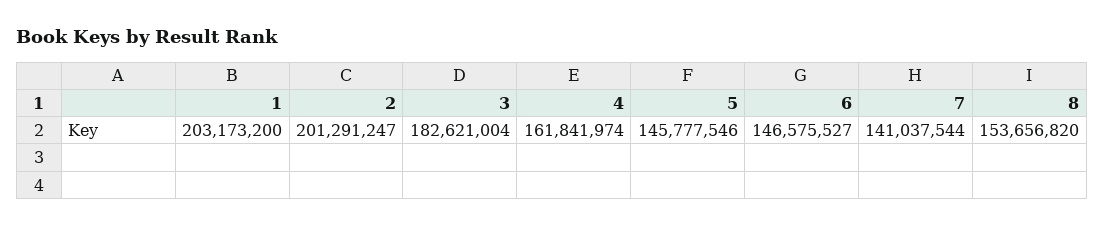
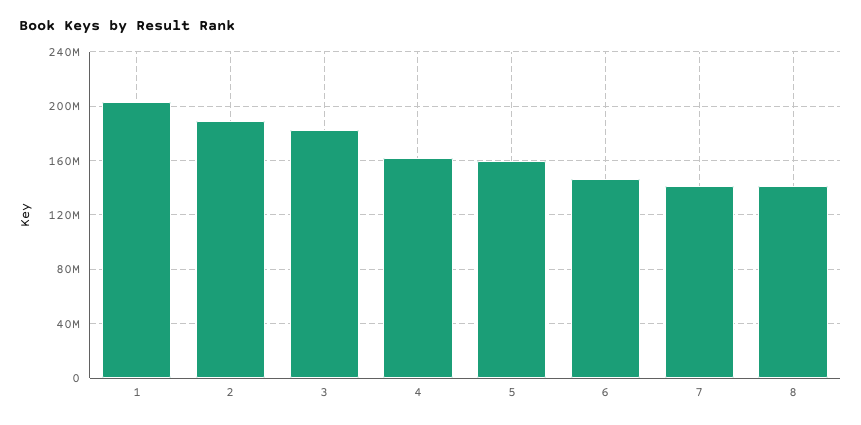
2: 201291247 -> 190000000
5: 145777546 -> 160000000
8: 153656820 -> 140000000

